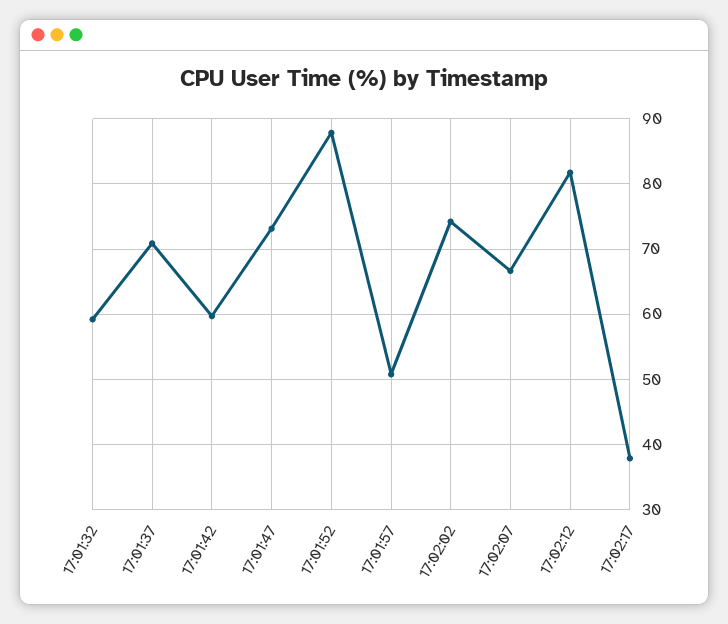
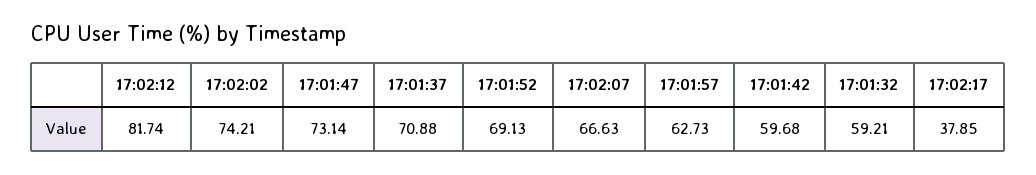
17:01:52: 88 -> 69.13
17:01:57: 51 -> 62.73

